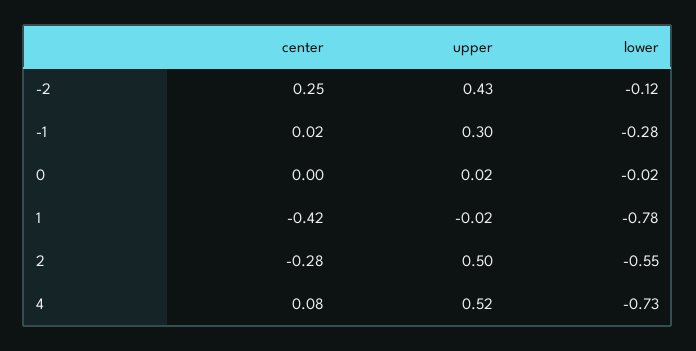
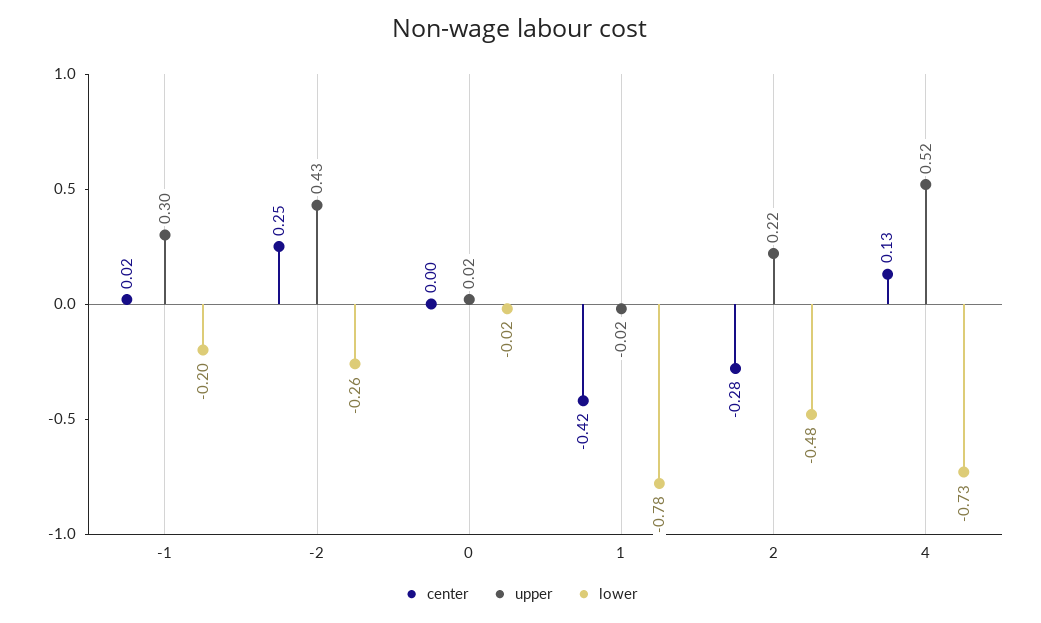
lower, -2: -0.12 -> -0.26
lower, -1: -0.28 -> -0.2
upper, 2: 0.5 -> 0.22
lower, 2: -0.55 -> -0.48
center, 4: 0.08 -> 0.13

